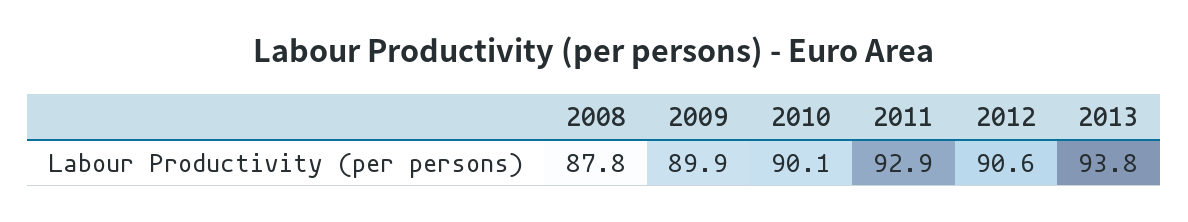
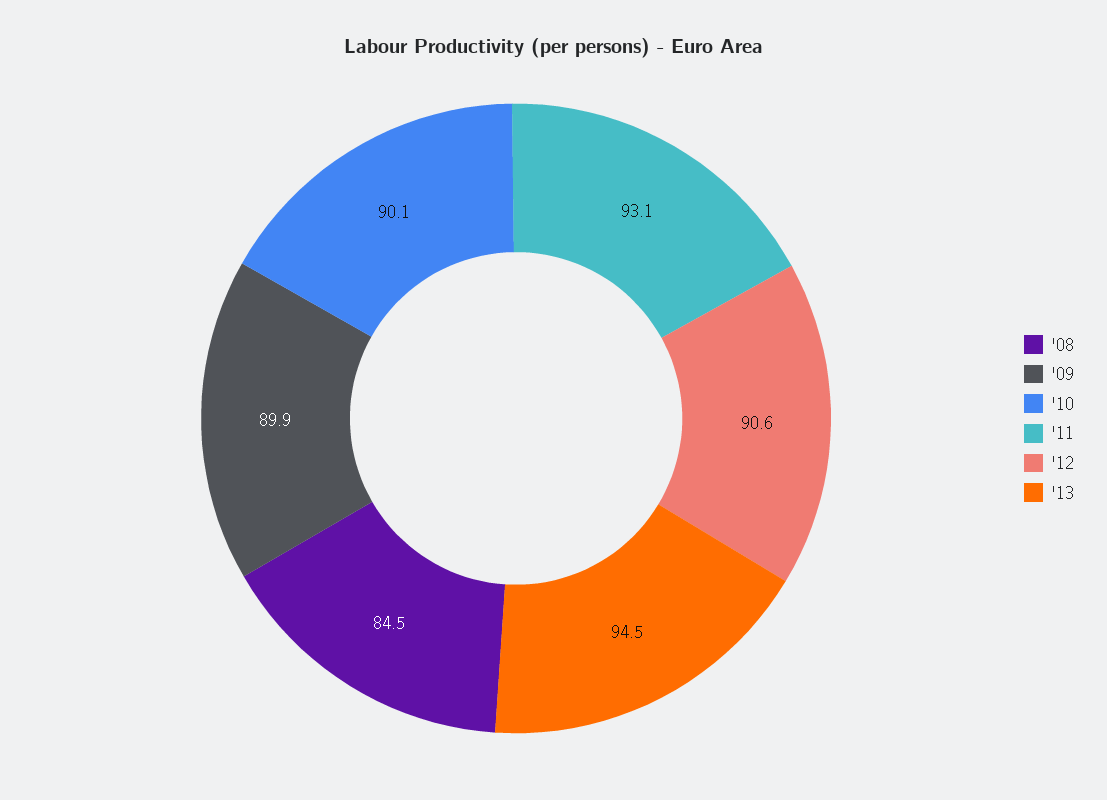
2008: 87.8 -> 84.5
2011: 92.9 -> 93.1
2013: 93.8 -> 94.5

